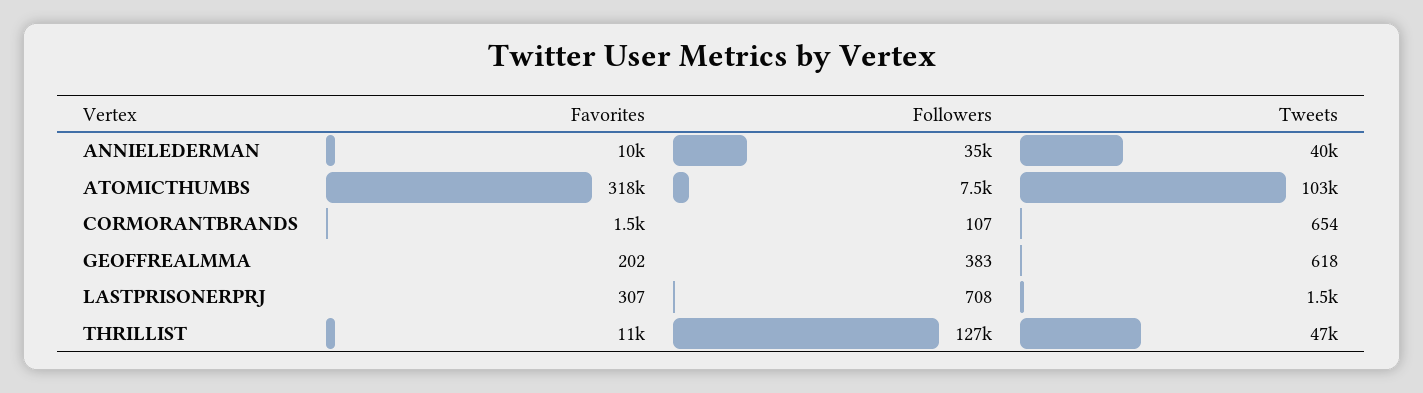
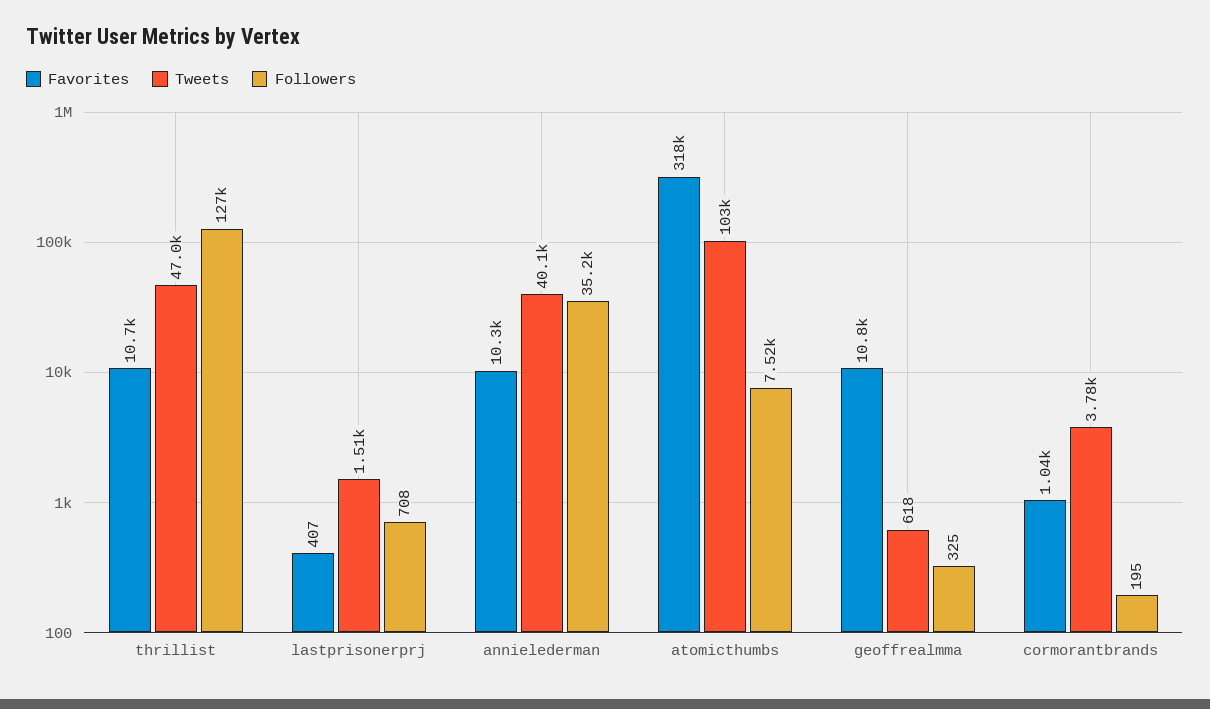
Favorites, CORMORANTBRANDS: 1500 -> 1040
Followers, CORMORANTBRANDS: 107 -> 195
Tweets, CORMORANTBRANDS: 654 -> 3780
Favorites, GEOFFREALMMA: 202 -> 10800
Followers, GEOFFREALMMA: 383 -> 325
Favorites, LASTPRISONERPRJ: 307 -> 407

